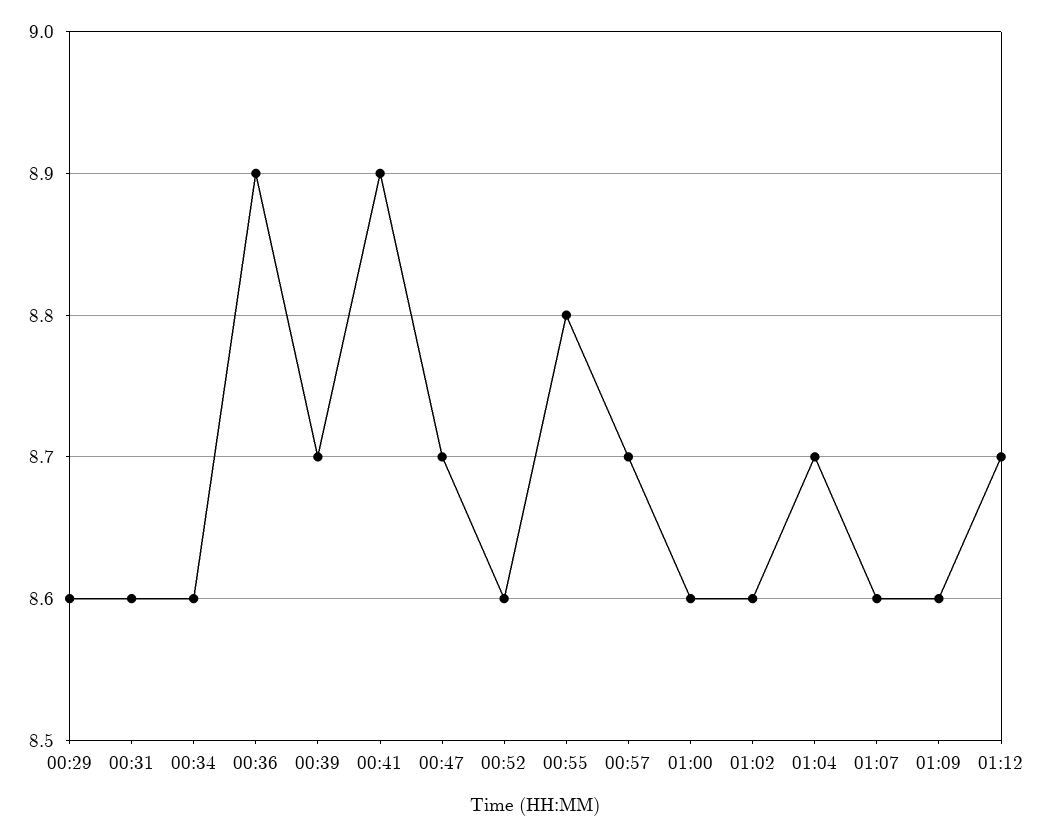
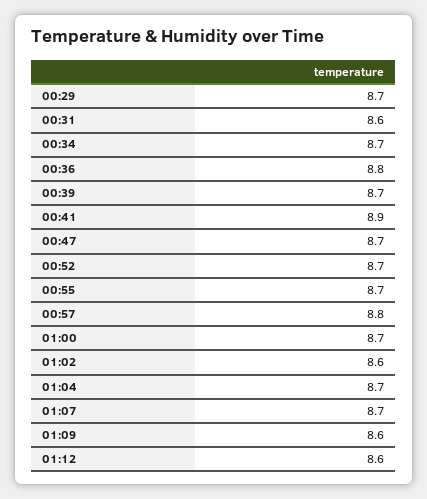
00:29: 8.6 -> 8.7
00:34: 8.6 -> 8.7
00:36: 8.9 -> 8.8
00:52: 8.6 -> 8.7
00:55: 8.8 -> 8.7
00:57: 8.7 -> 8.8
01:00: 8.6 -> 8.7
01:07: 8.6 -> 8.7
01:12: 8.7 -> 8.6

